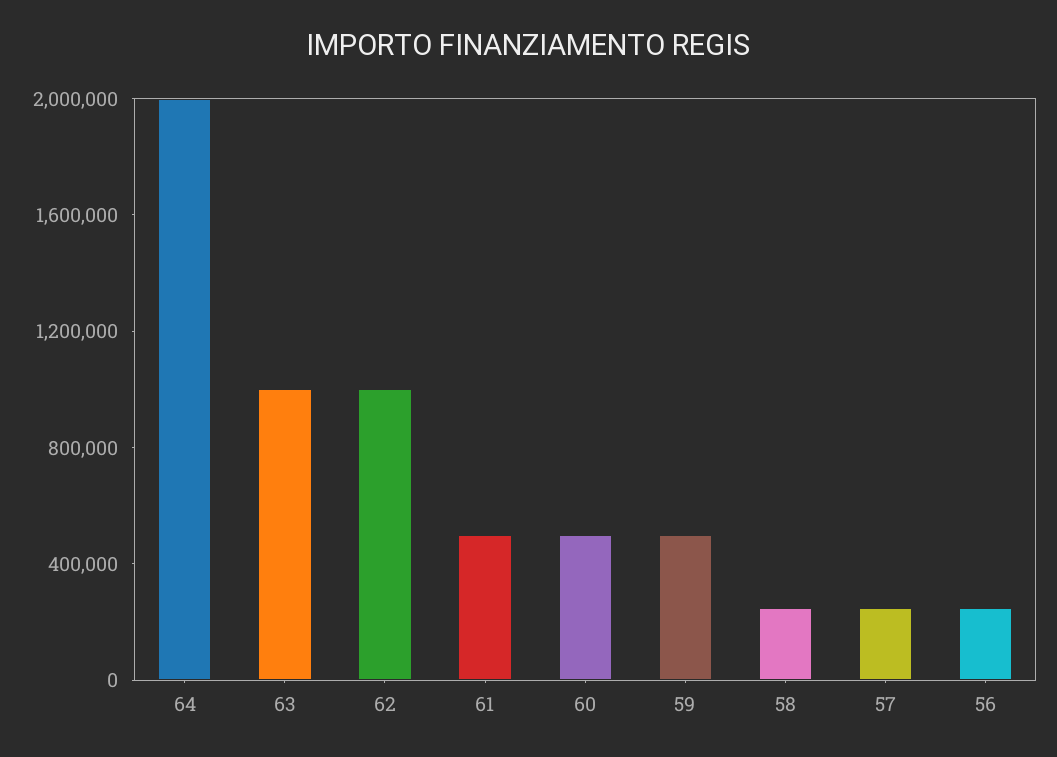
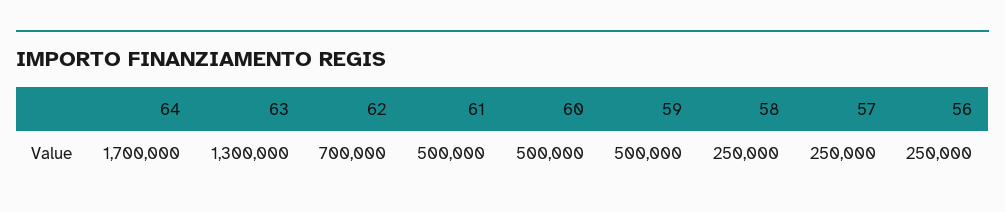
64: 2000000 -> 1700000
63: 1000000 -> 1300000
62: 1000000 -> 700000

